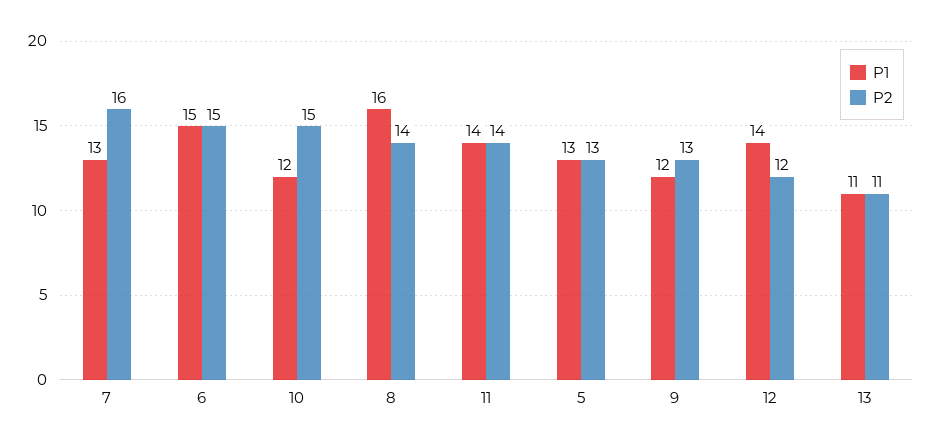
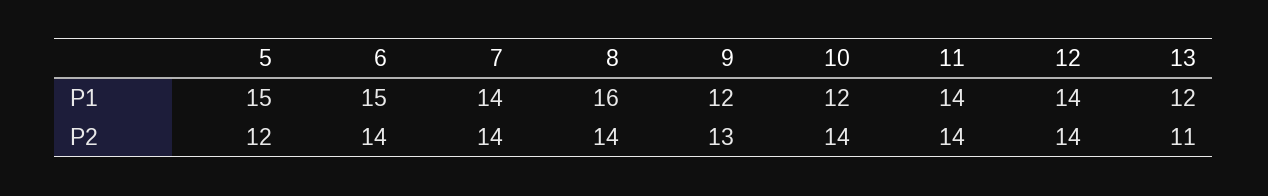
P1, 7: 13 -> 14
P2, 7: 16 -> 14
P2, 6: 15 -> 14
P2, 10: 15 -> 14
P1, 5: 13 -> 15
P2, 5: 13 -> 12
P2, 12: 12 -> 14
P1, 13: 11 -> 12

